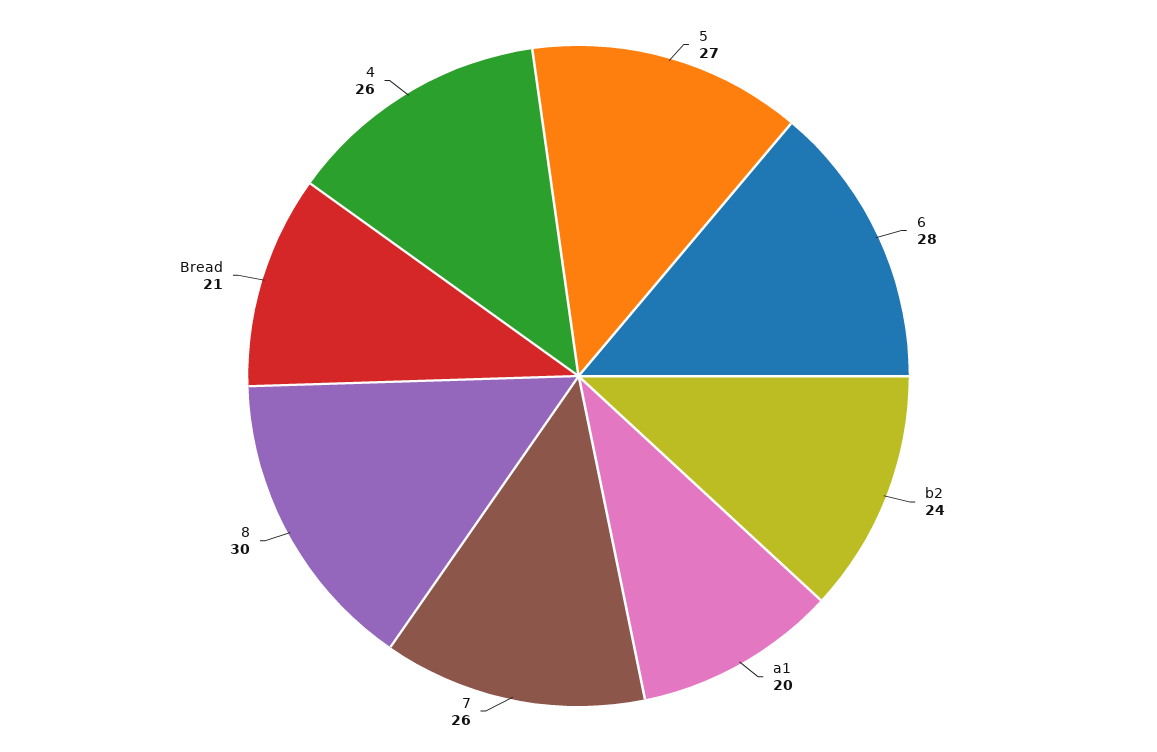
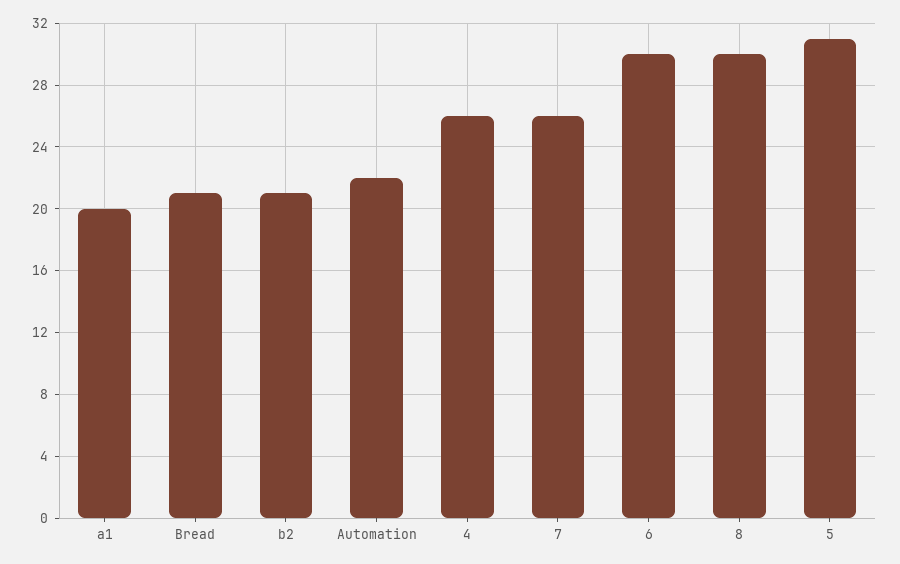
5: 27 -> 31
6: 28 -> 30
b2: 24 -> 21
Automation: none -> 22

